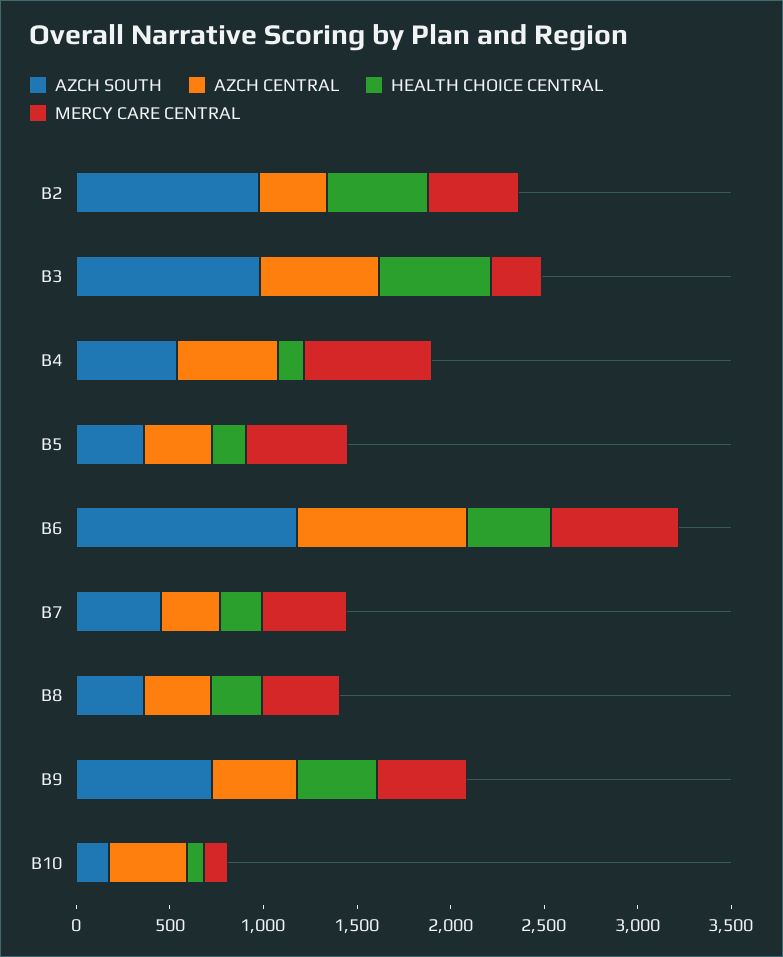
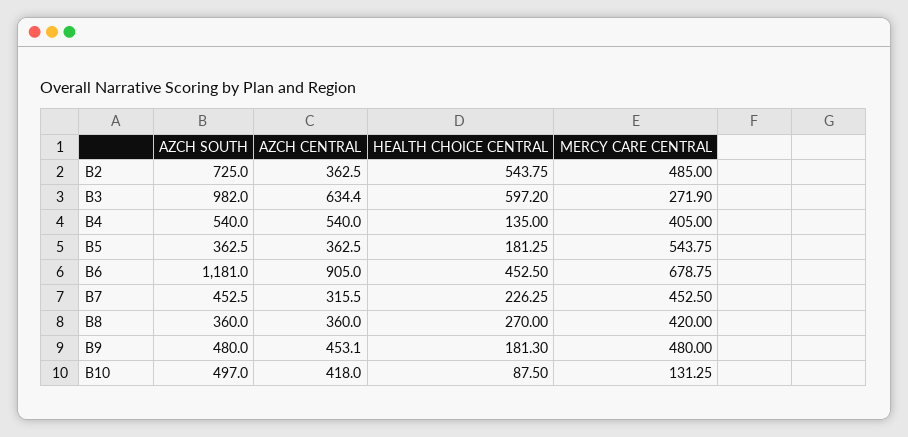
AZCH SOUTH, B2: 1000 -> 725
MERCY CARE CENTRAL, B4: 700 -> 405
AZCH SOUTH, B9: 700 -> 480
HEALTH CHOICE CENTRAL, B9: 400 -> 181.3
AZCH SOUTH, B10: 200 -> 497

